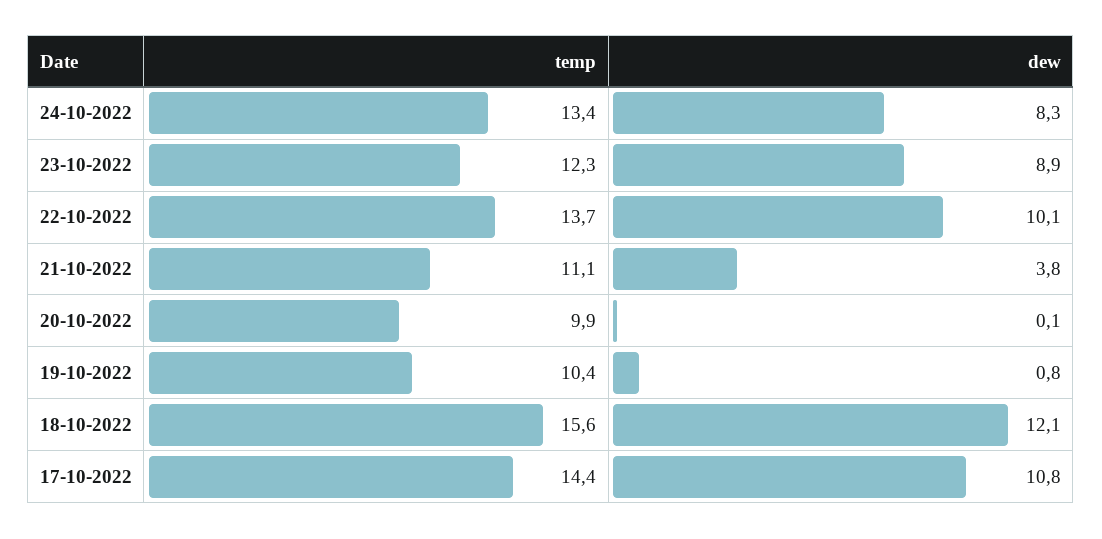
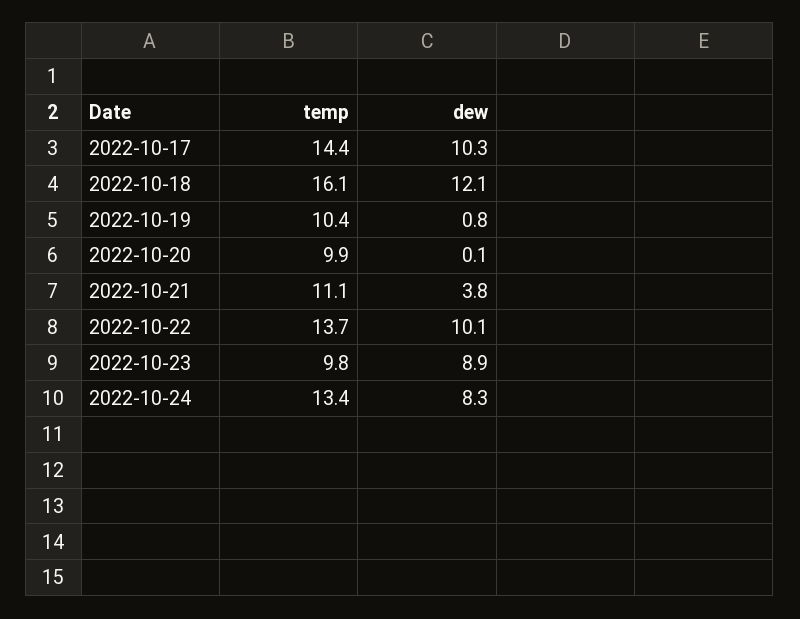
temp, 23-10-2022: 12.3 -> 9.8
temp, 18-10-2022: 15.6 -> 16.1
dew, 17-10-2022: 10.8 -> 10.3

